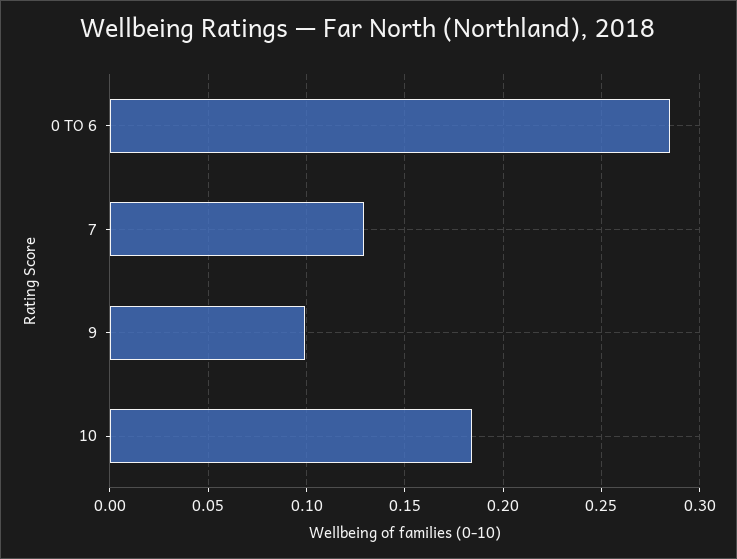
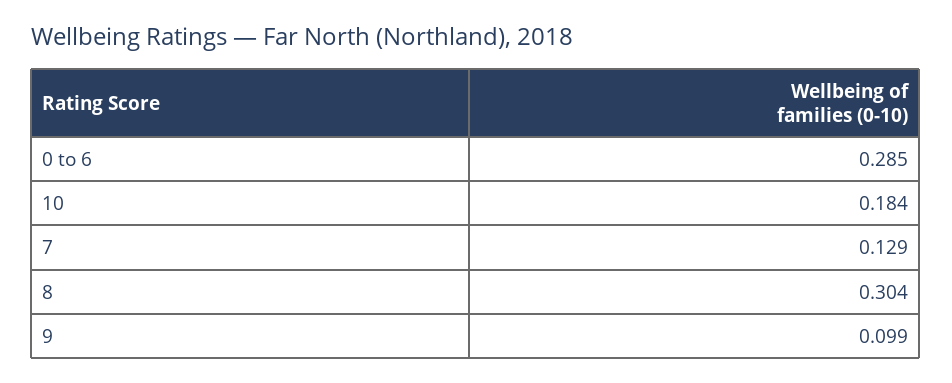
8: none -> 0.304

